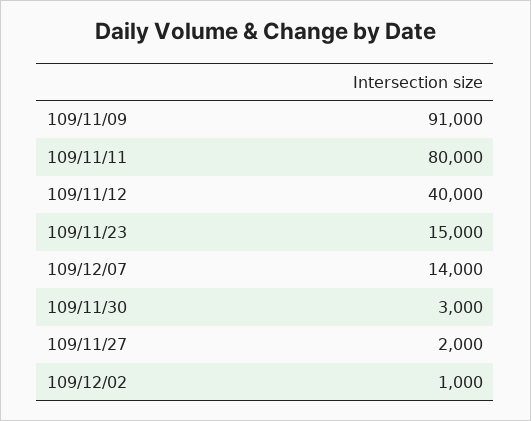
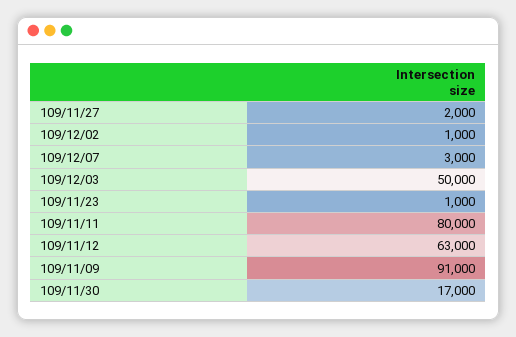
109/11/12: 40000 -> 63000
109/11/23: 15000 -> 1000
109/12/07: 14000 -> 3000
109/11/30: 3000 -> 17000
109/12/03: none -> 50000

